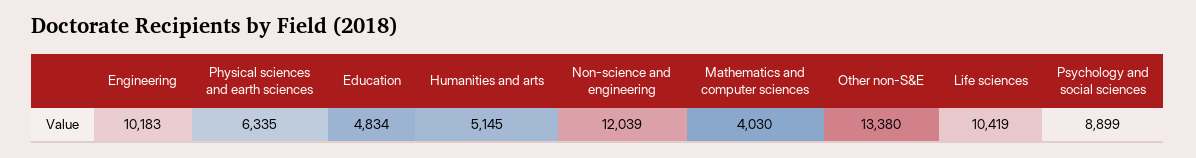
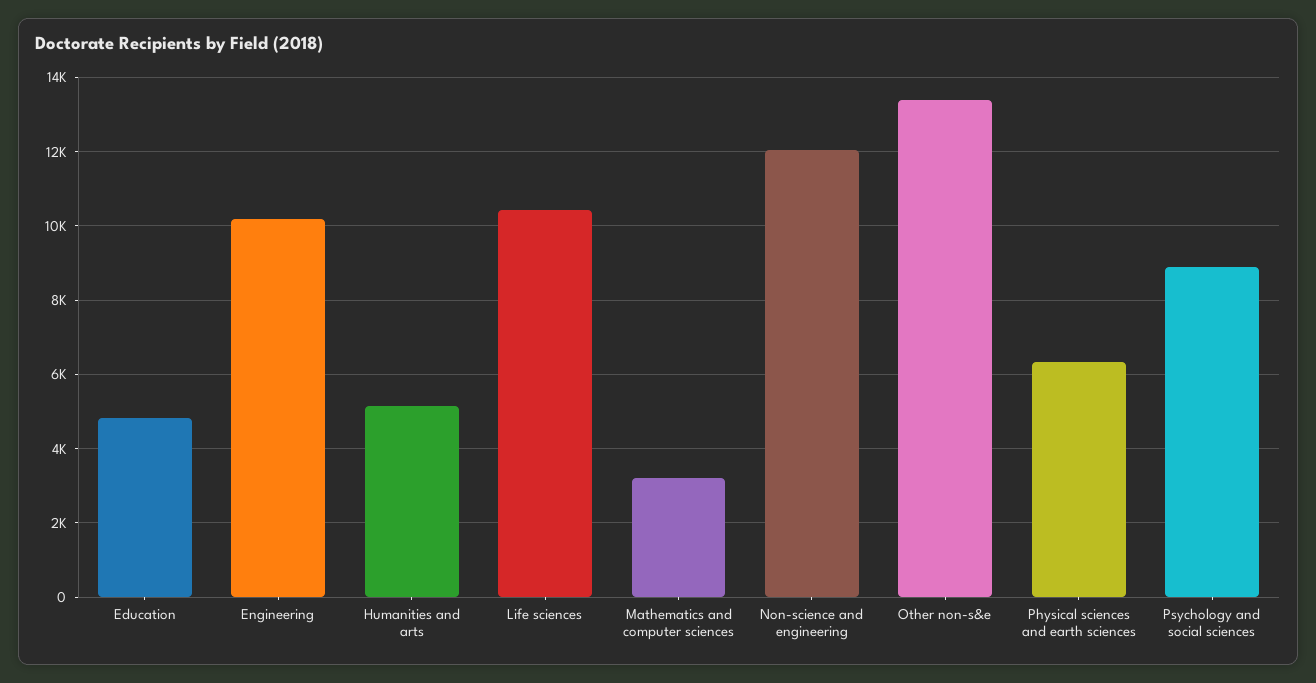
Mathematics and computer sciences: 4030 -> 3200

